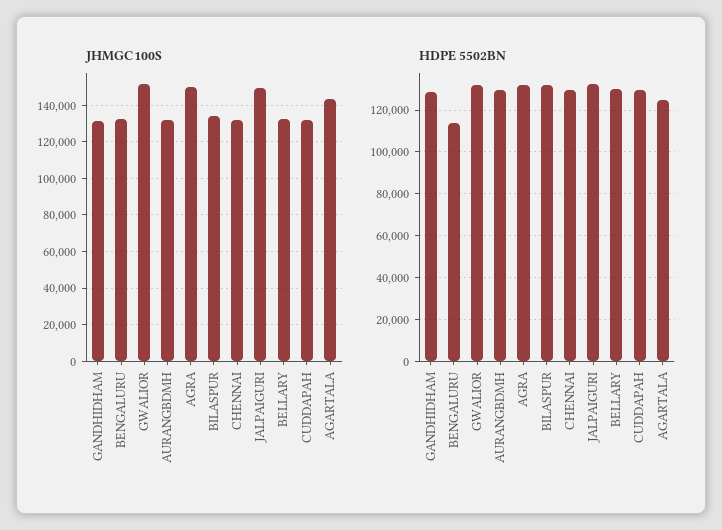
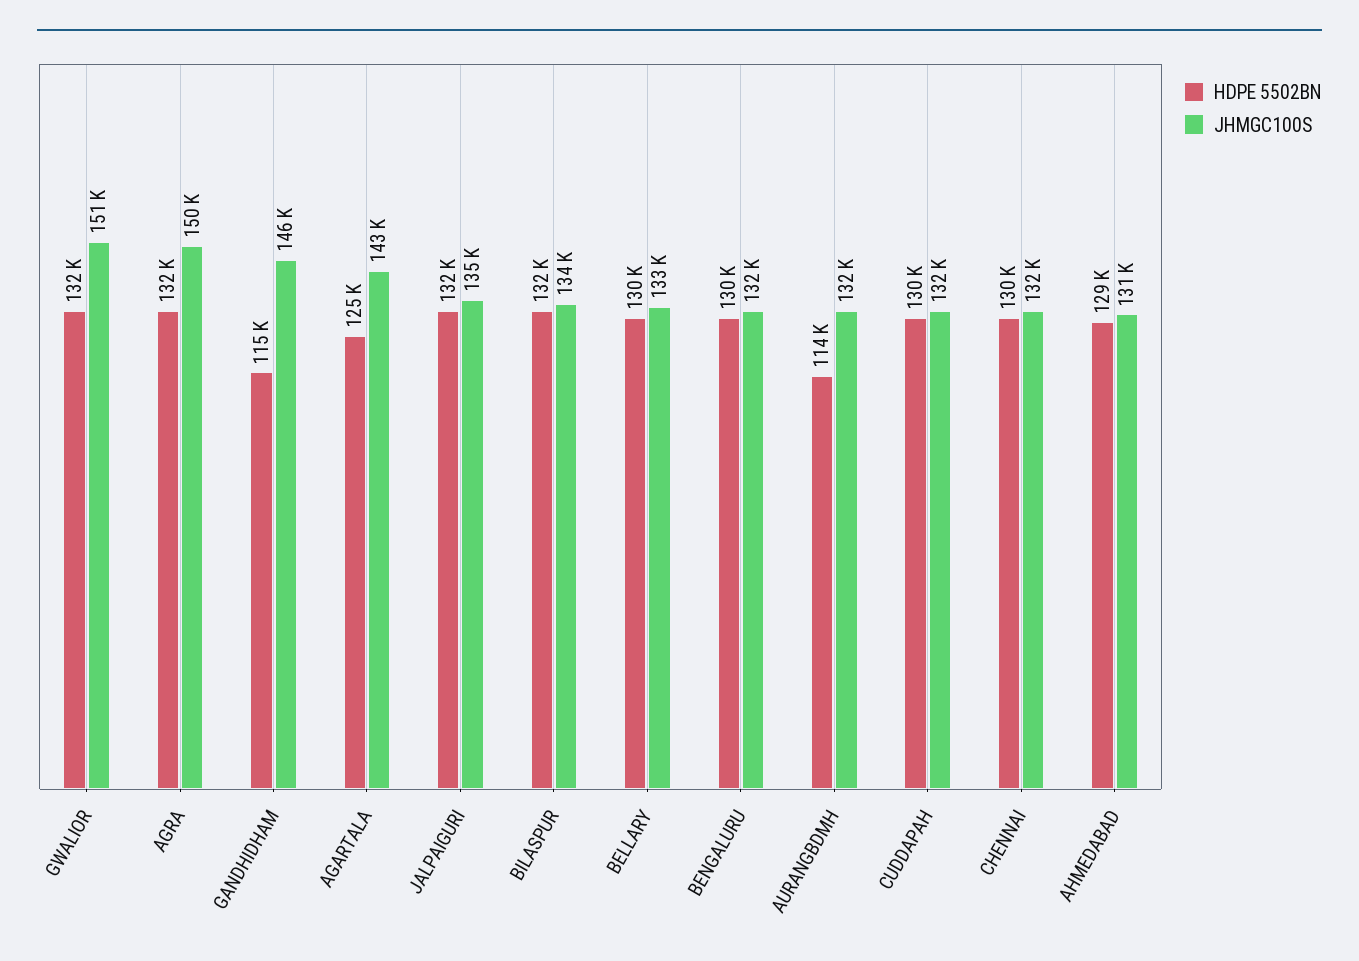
JHMGC100S, GANDHIDHAM: 130000 -> 146000
JHMGC100S, JALPAIGURI: 150000 -> 135000
HDPE 5502BN, GANDHIDHAM: 130000 -> 115000
HDPE 5502BN, BENGALURU: 115000 -> 130000
HDPE 5502BN, AURANGBDMH: 130000 -> 114000
HDPE 5502BN, AHMEDABAD: none -> 129000
JHMGC100S, AHMEDABAD: none -> 131000

